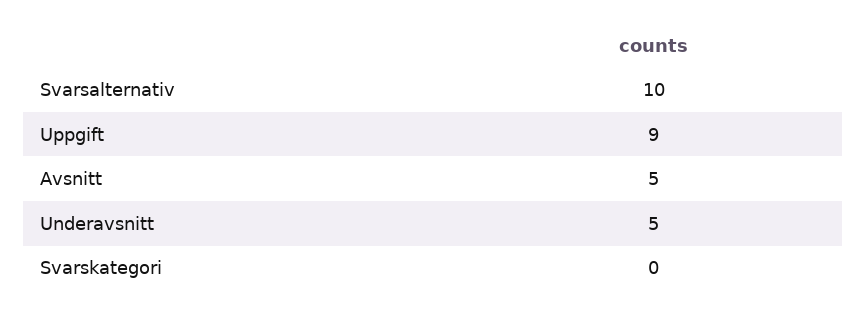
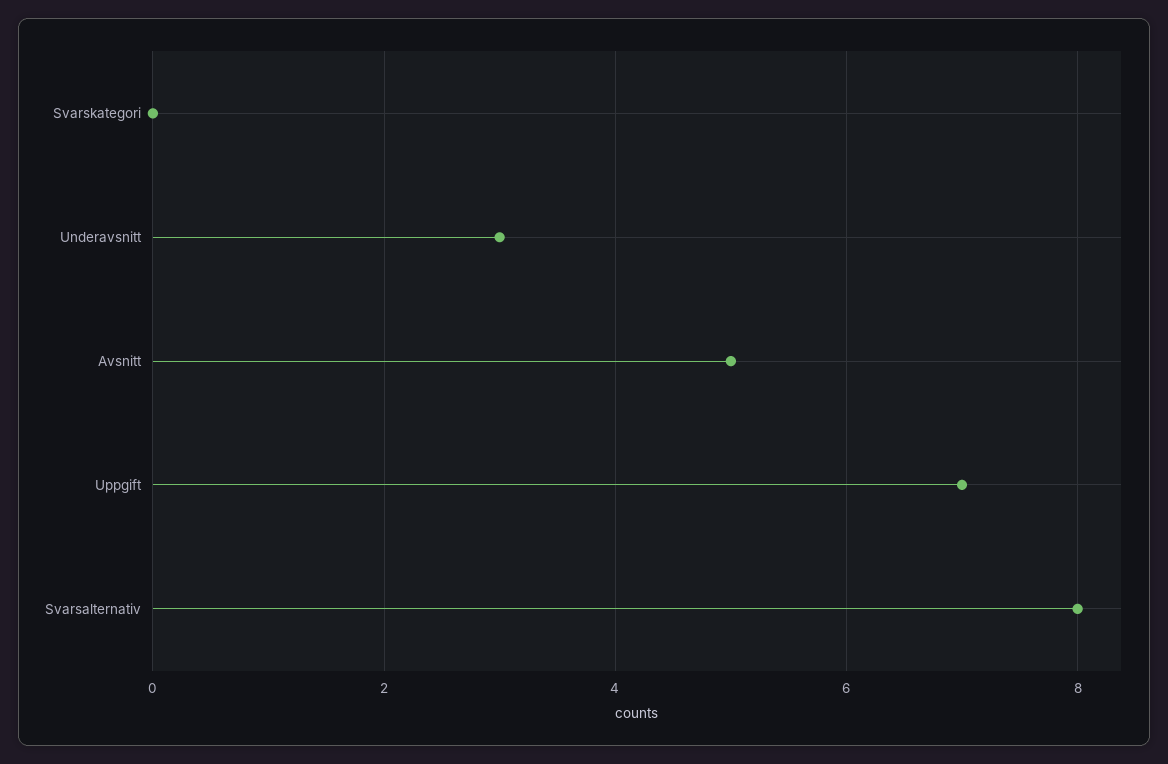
Svarsalternativ: 10 -> 8
Uppgift: 9 -> 7
Underavsnitt: 5 -> 3

